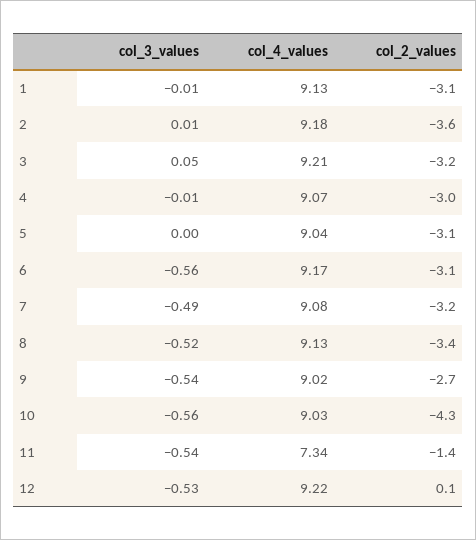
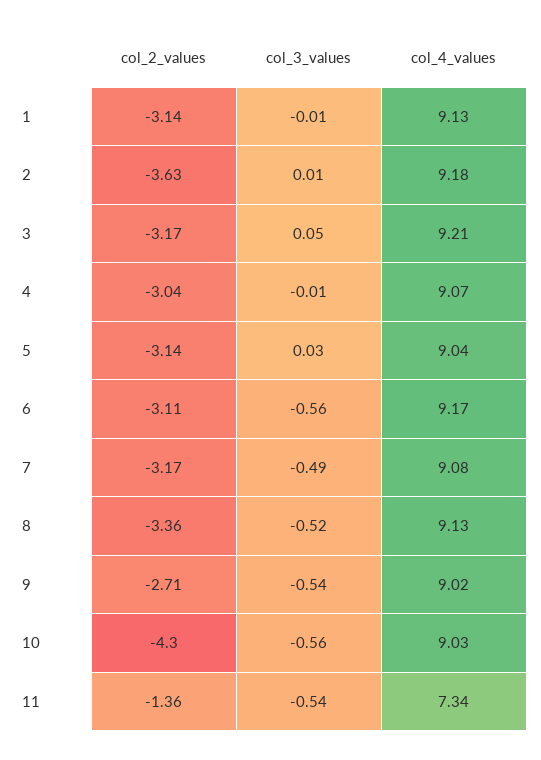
col_3_values, 5: 0 -> 0.03
col_3_values, 12: -0.53 -> none
col_4_values, 12: 9.22 -> none
col_2_values, 12: 0.1 -> none

